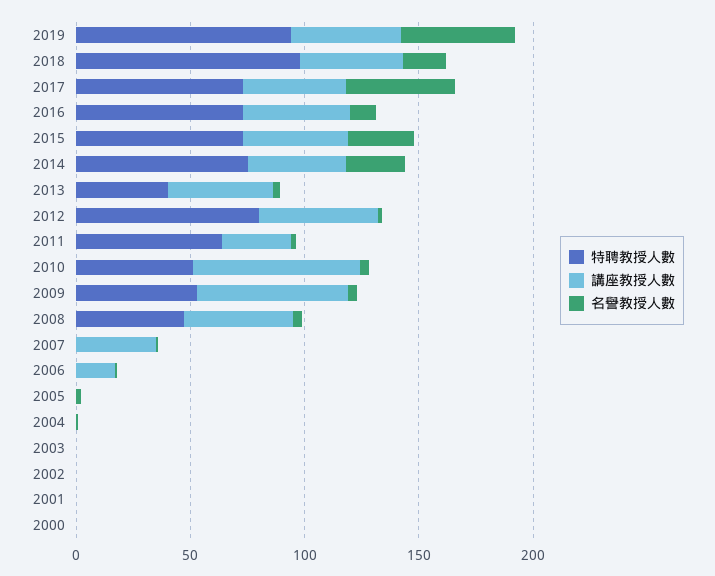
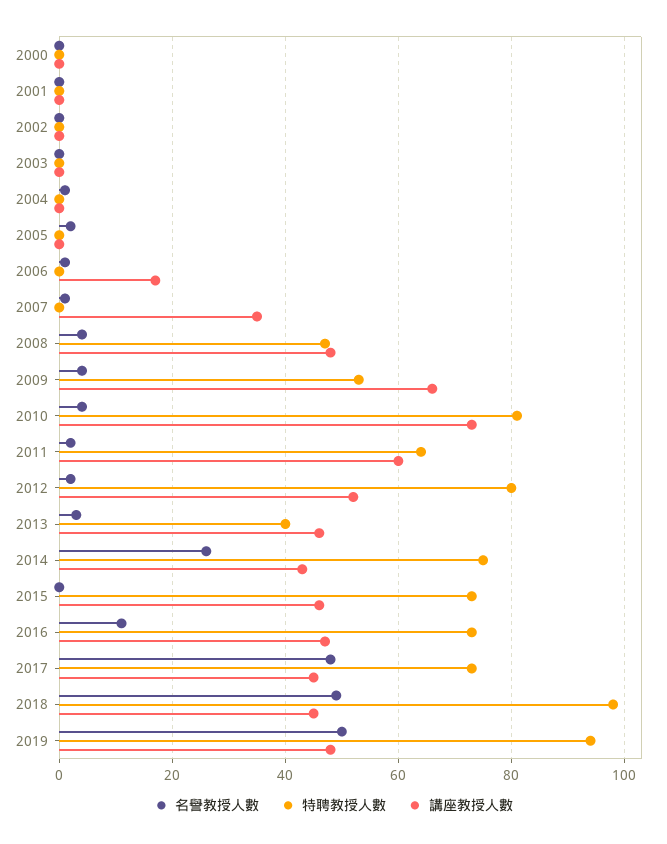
名譽教授人數, 2018: 20 -> 50
名譽教授人數, 2015: 30 -> 0
講座教授人數, 2011: 30 -> 60
特聘教授人數, 2010: 50 -> 80

